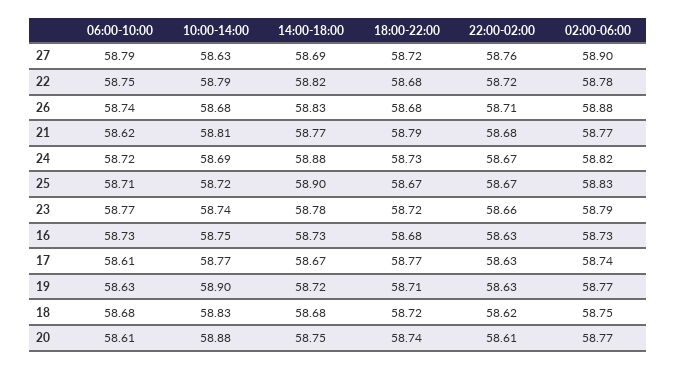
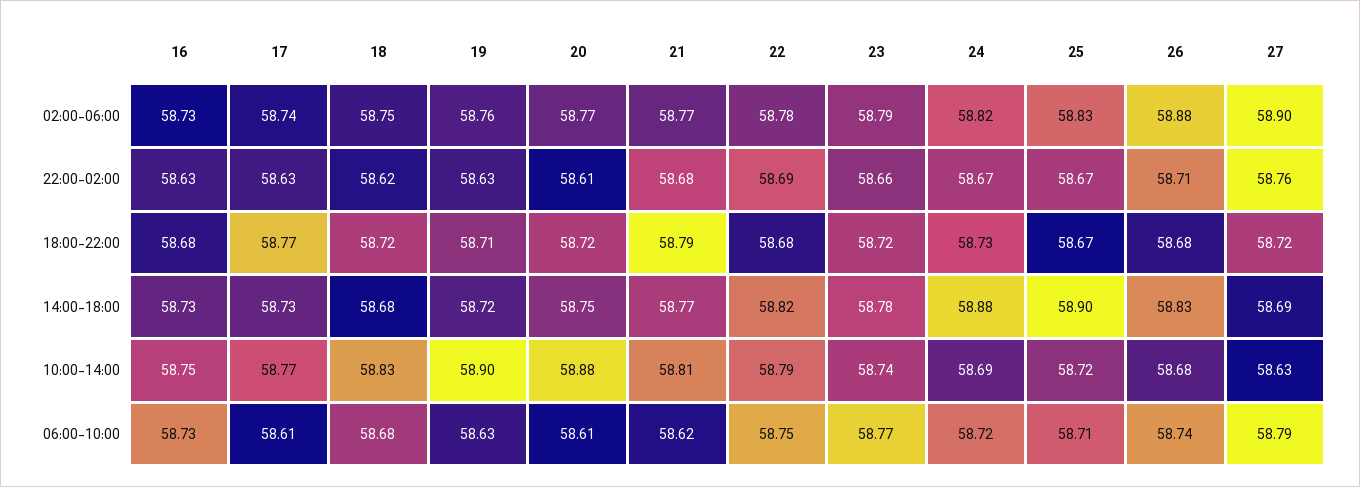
22:00-02:00, 22: 58.72 -> 58.69
14:00-18:00, 17: 58.67 -> 58.73
02:00-06:00, 19: 58.77 -> 58.76
18:00-22:00, 20: 58.74 -> 58.72

